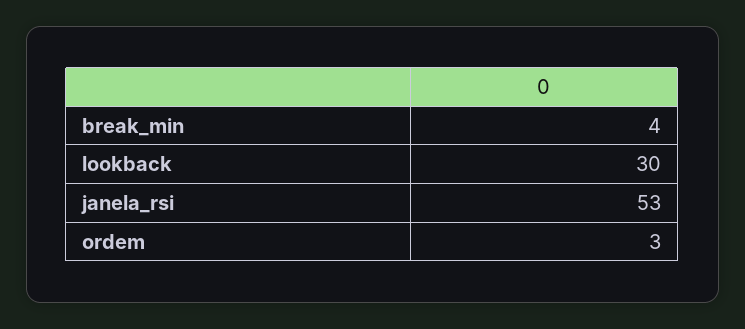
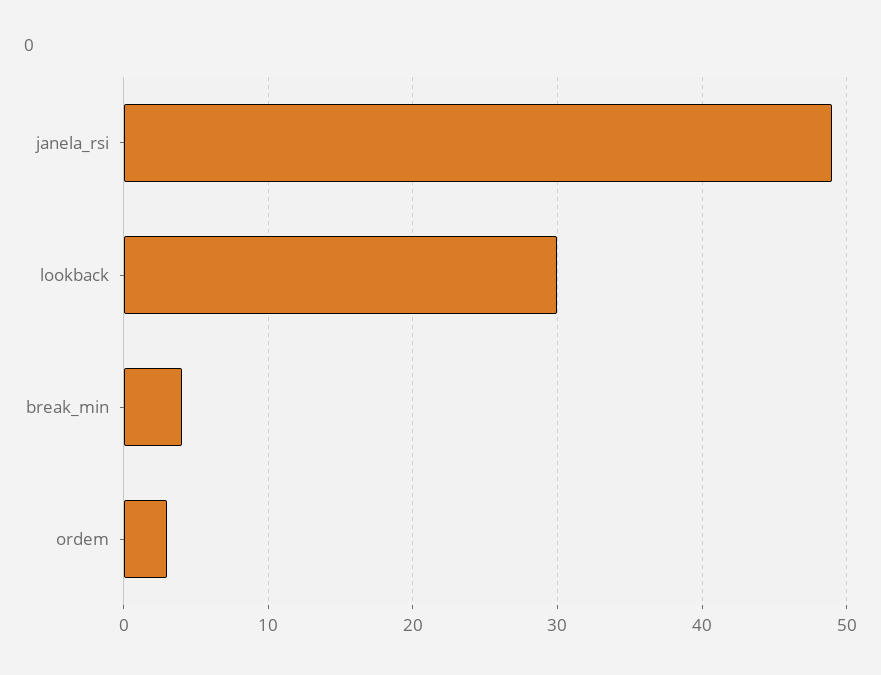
janela_rsi: 53 -> 49

